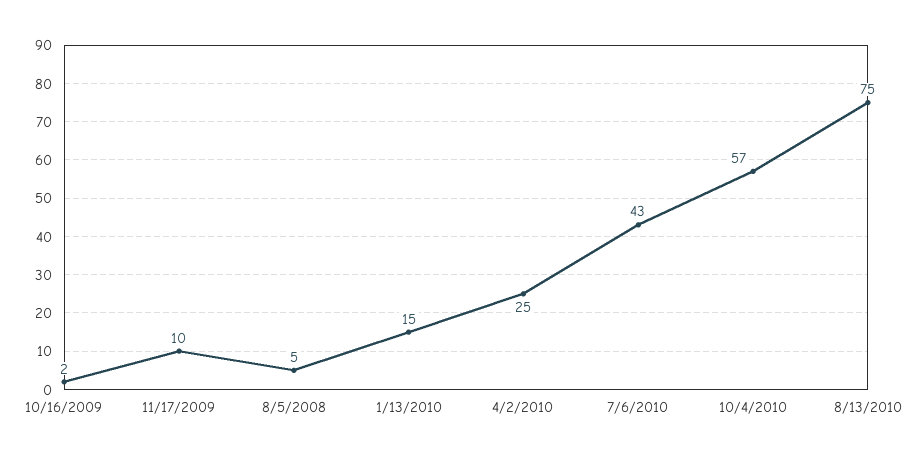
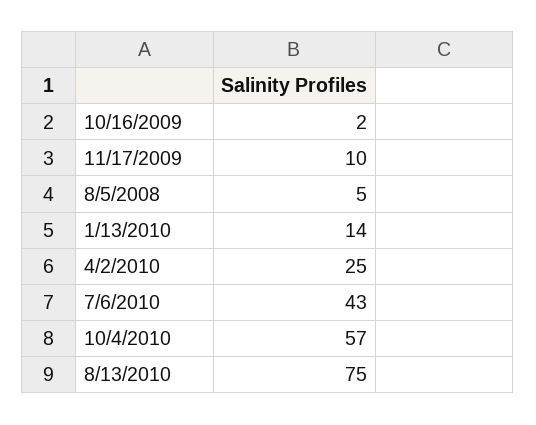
1/13/2010: 15 -> 14

